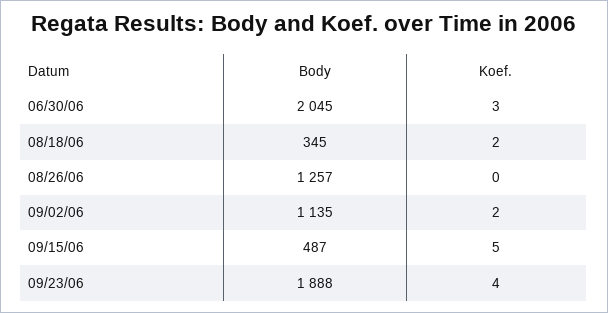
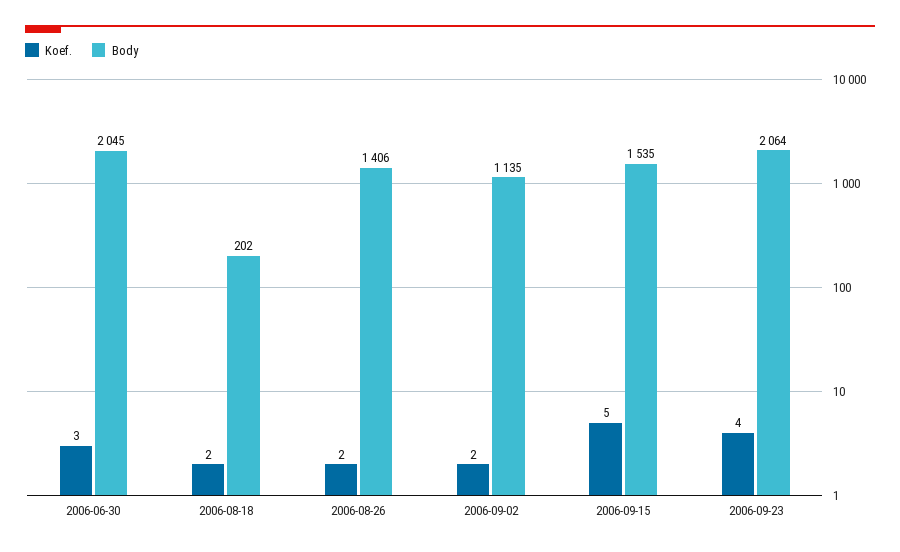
Body, 08/18/06: 345 -> 202
Body, 08/26/06: 1257 -> 1406
Koef., 08/26/06: 0 -> 2
Body, 09/15/06: 487 -> 1535
Body, 09/23/06: 1888 -> 2064

